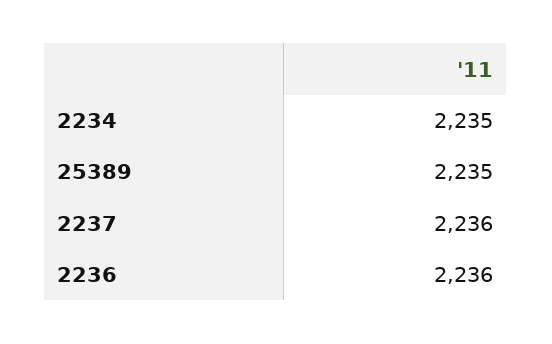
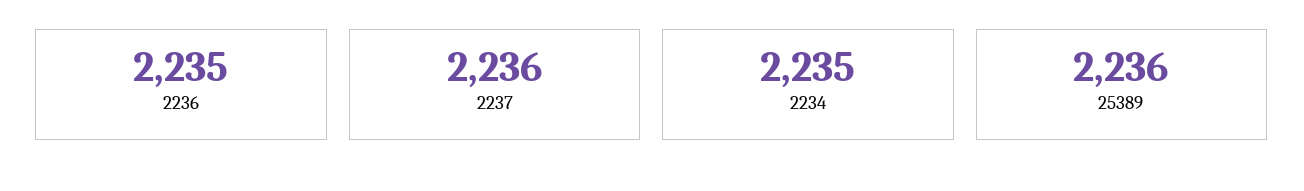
25389: 2235 -> 2236
2236: 2236 -> 2235

